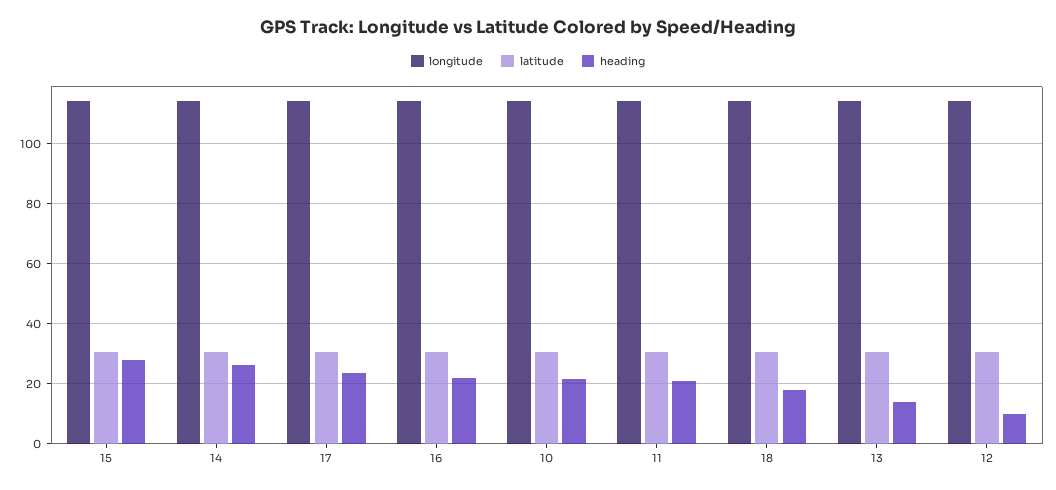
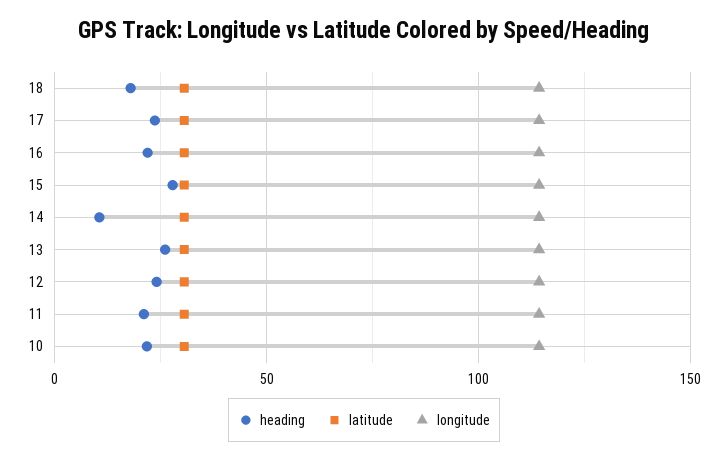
heading, 14: 26 -> 10
heading, 13: 14 -> 25
heading, 12: 10 -> 25

